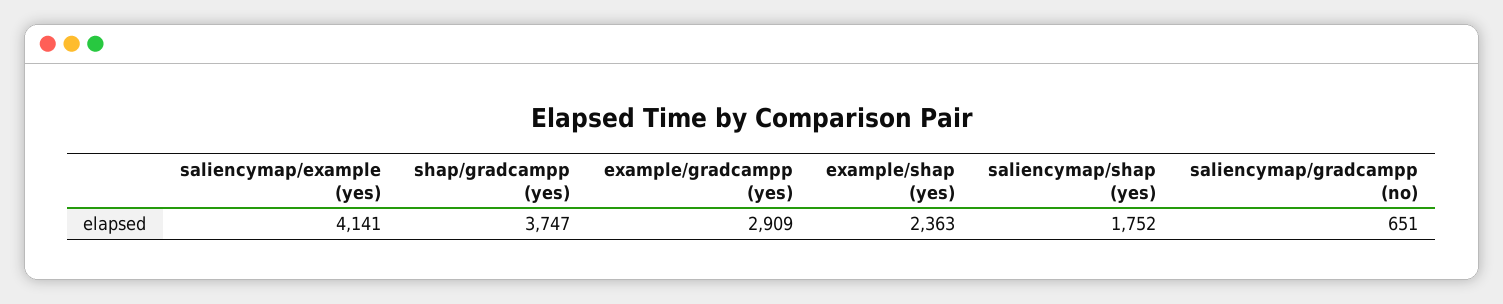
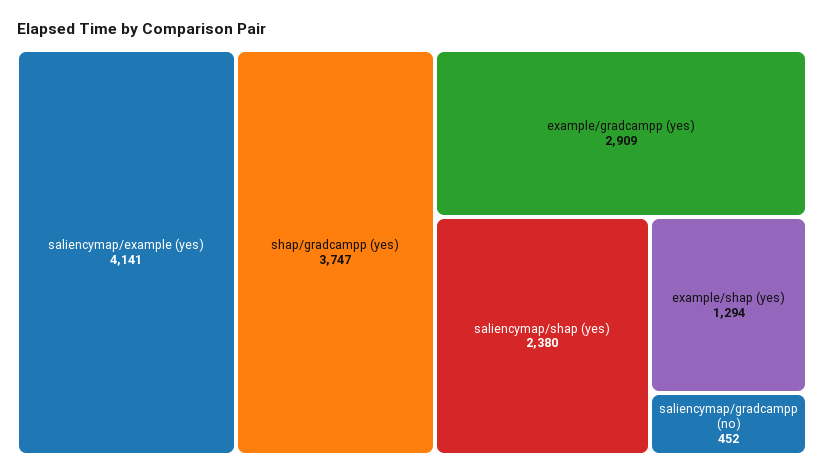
example/shap (yes): 2363 -> 1294
saliencymap/shap (yes): 1752 -> 2380
saliencymap/gradcampp (no): 651 -> 452

